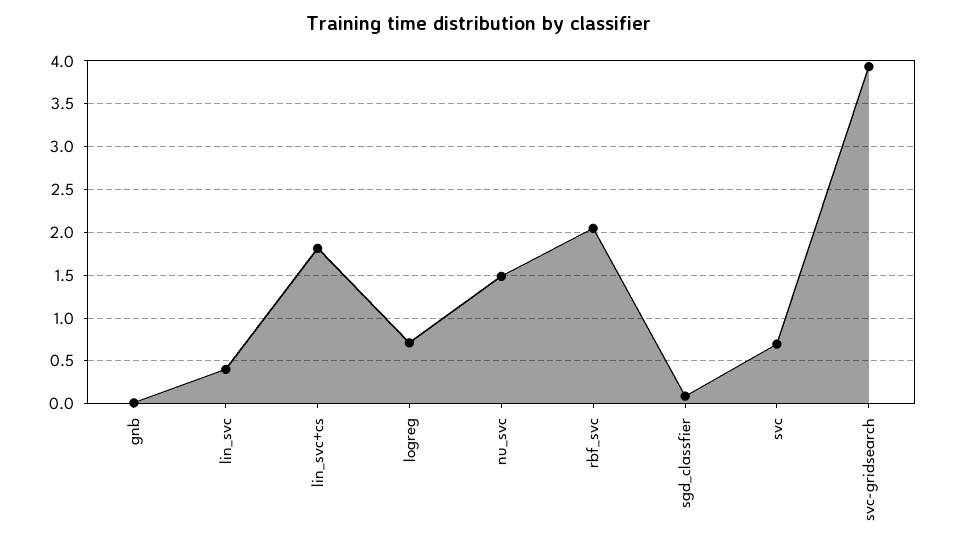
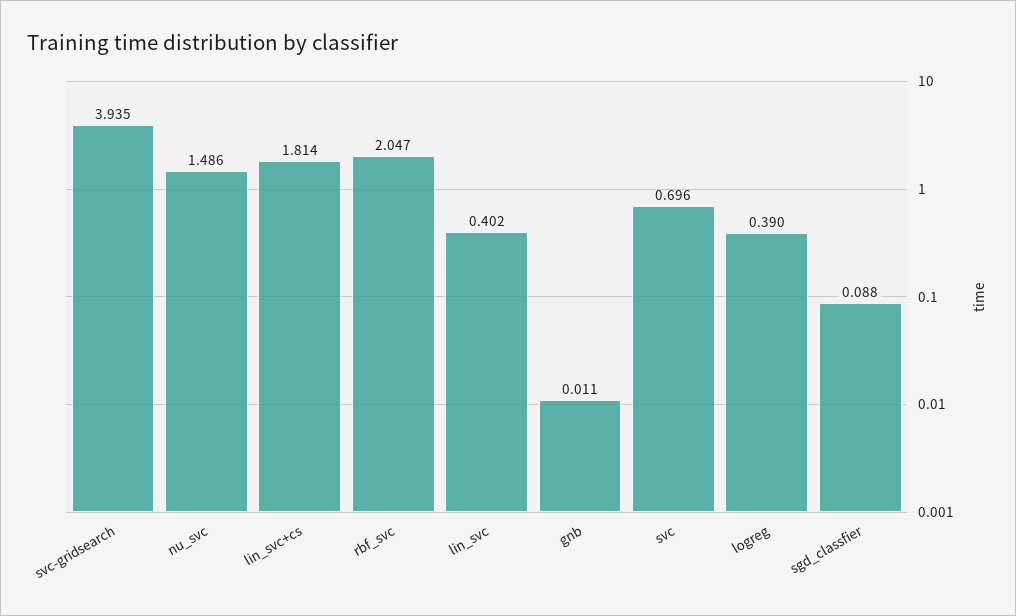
logreg: 0.7 -> 0.39

